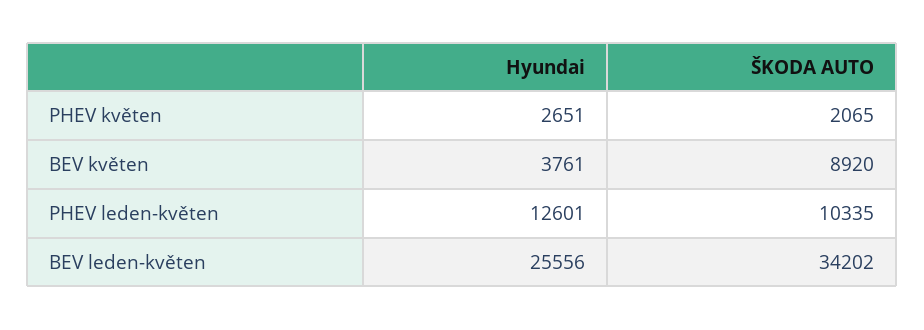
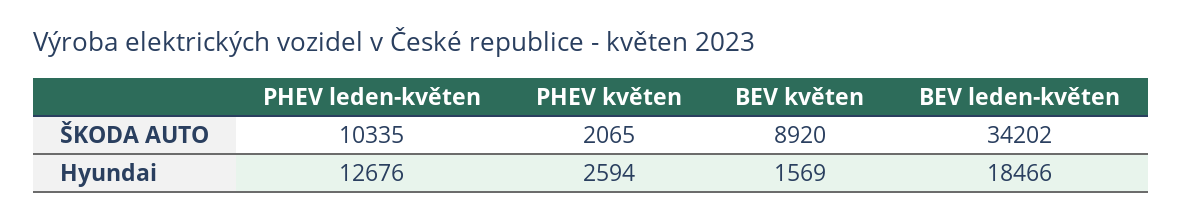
Hyundai, PHEV květen: 2651 -> 2594
Hyundai, BEV květen: 3761 -> 1569
Hyundai, PHEV leden-květen: 12601 -> 12676
Hyundai, BEV leden-květen: 25556 -> 18466

